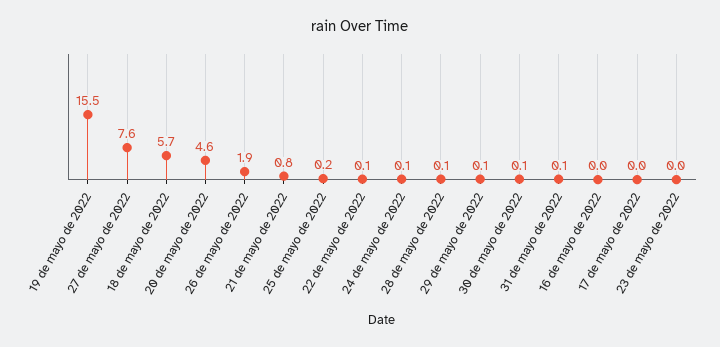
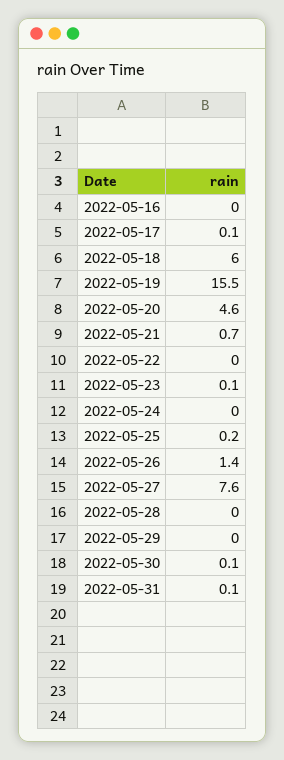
18 de mayo de 2022: 5.7 -> 6
26 de mayo de 2022: 1.9 -> 1.4
21 de mayo de 2022: 0.8 -> 0.7
22 de mayo de 2022: 0.1 -> 0
24 de mayo de 2022: 0.1 -> 0
28 de mayo de 2022: 0.1 -> 0
29 de mayo de 2022: 0.1 -> 0
17 de mayo de 2022: 0 -> 0.1
23 de mayo de 2022: 0 -> 0.1

